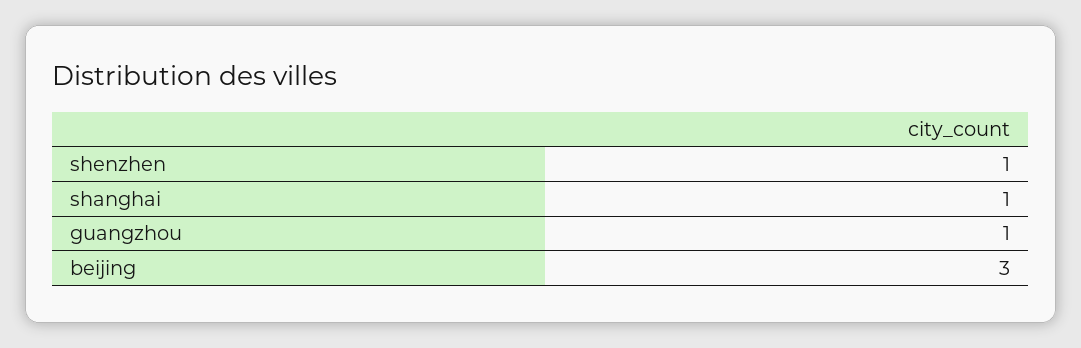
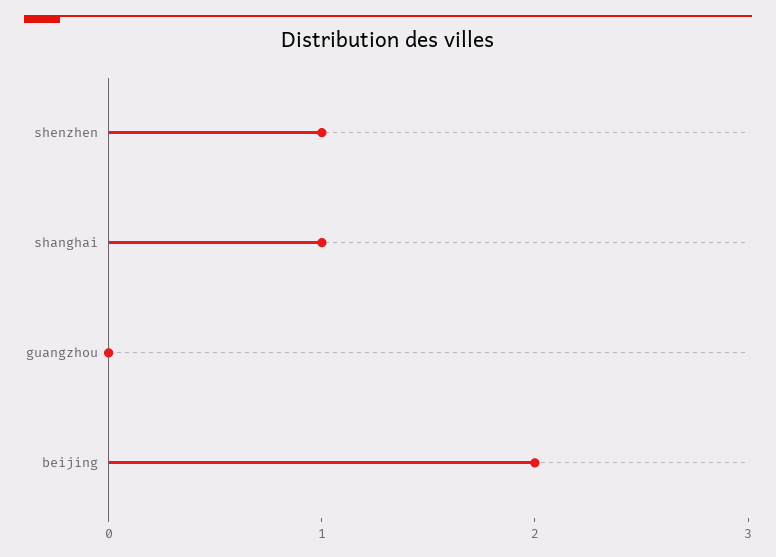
guangzhou: 1 -> 0
beijing: 3 -> 2

